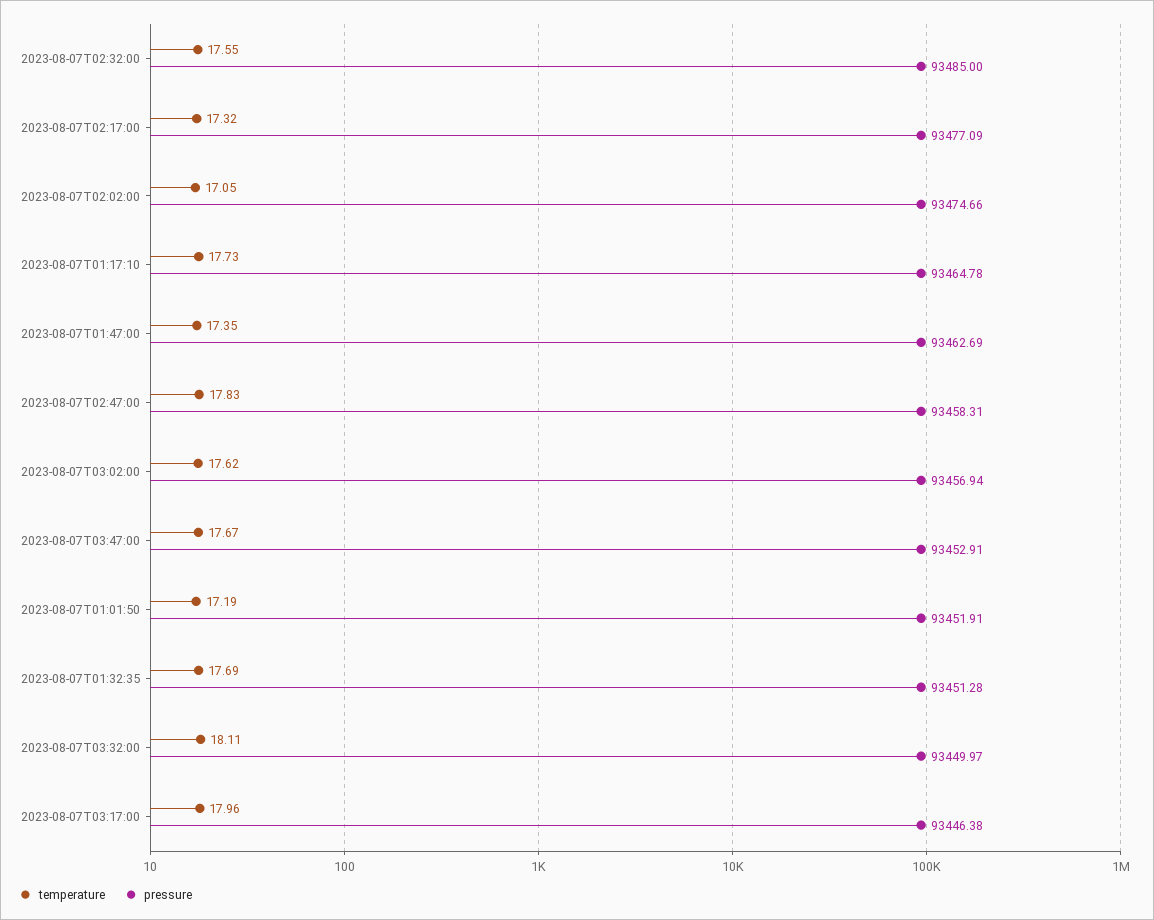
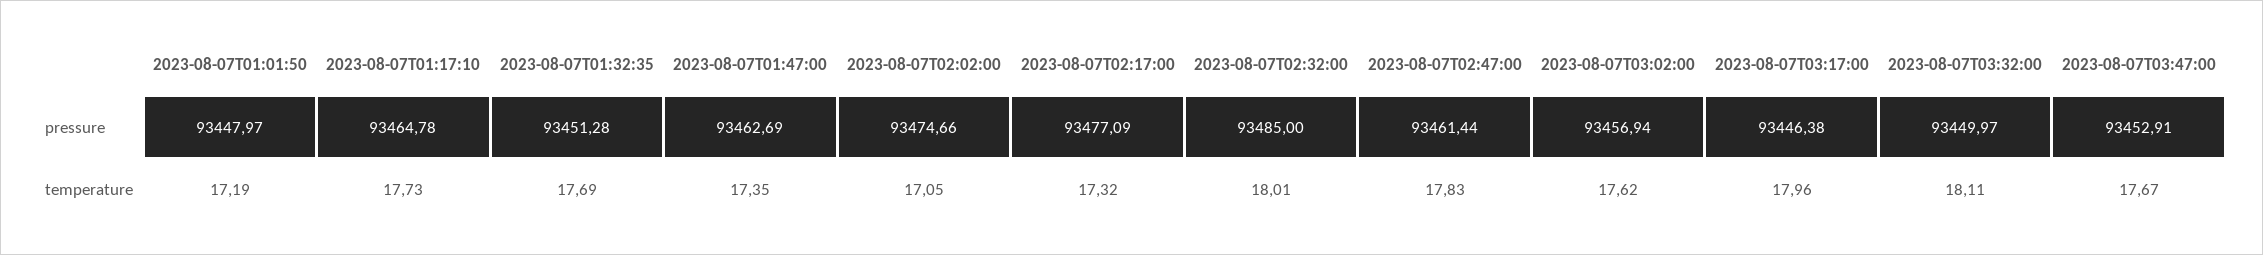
temperature, 2023-08-07T02:32:00: 17.55 -> 18.01
pressure, 2023-08-07T02:47:00: 93458.31 -> 93461.44
pressure, 2023-08-07T01:01:50: 93451.91 -> 93447.97

